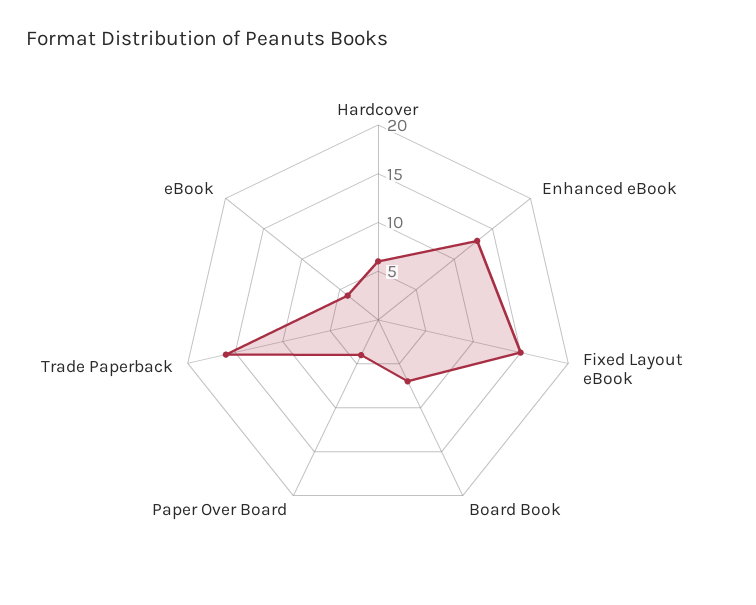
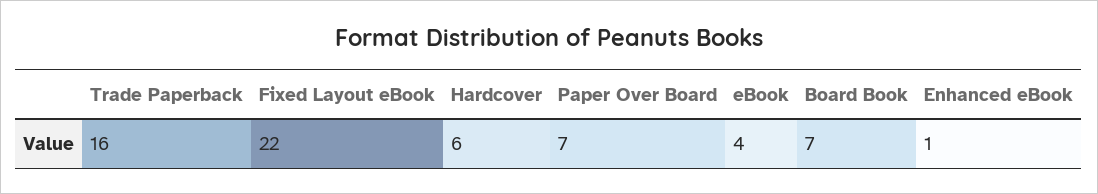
Enhanced eBook: 13 -> 1
Fixed Layout eBook: 15 -> 22
Paper Over Board: 4 -> 7

